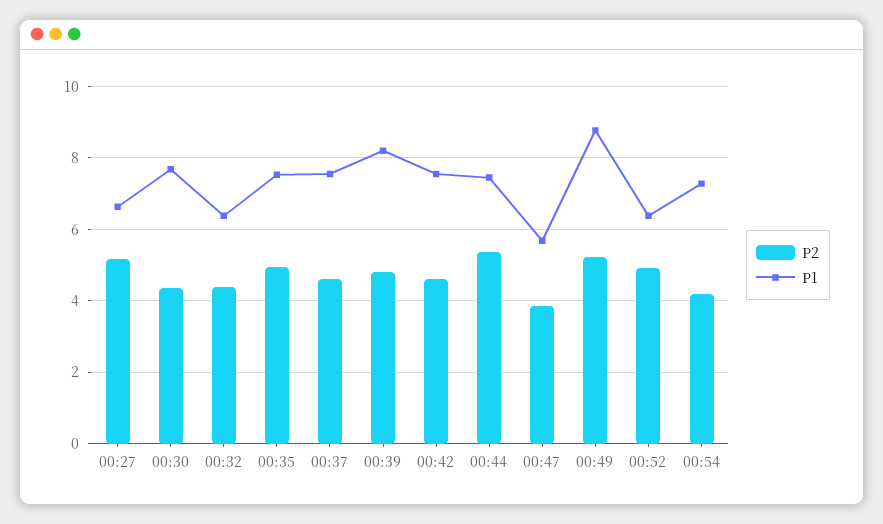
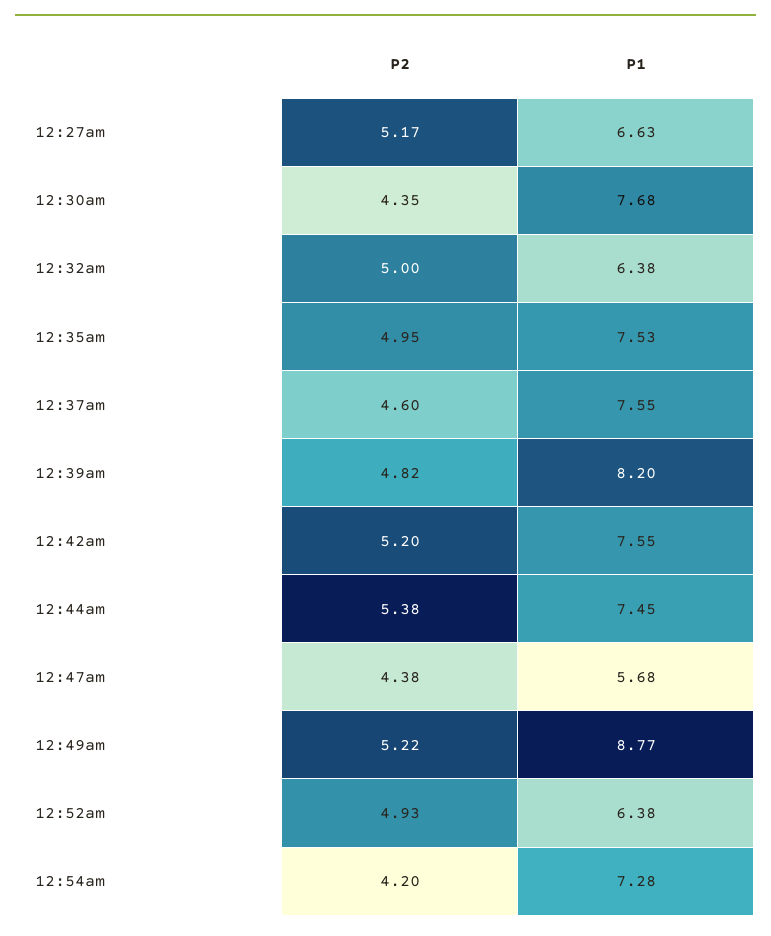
P2, 00:32: 4.4 -> 5
P2, 00:42: 4.6 -> 5.2
P2, 00:47: 3.8 -> 4.38

